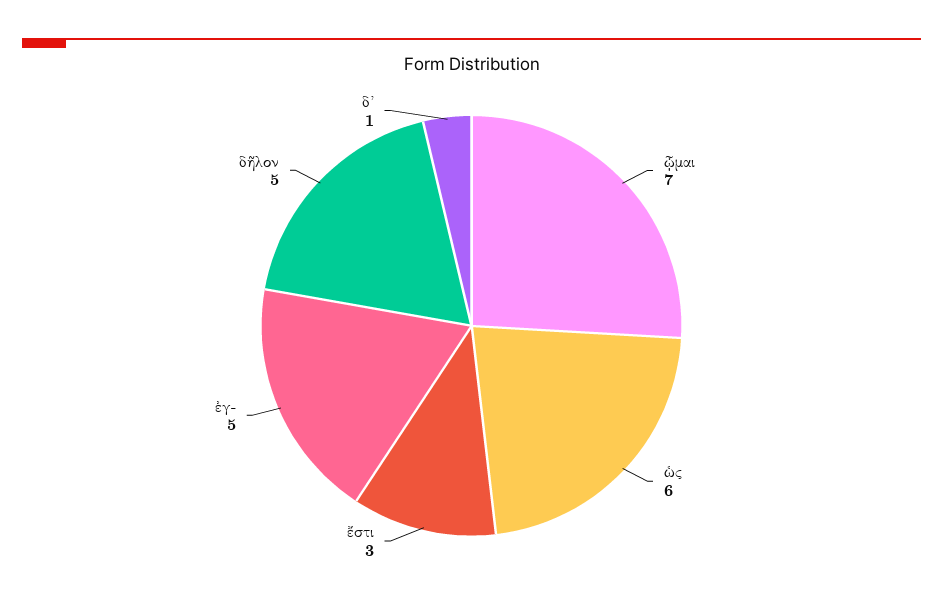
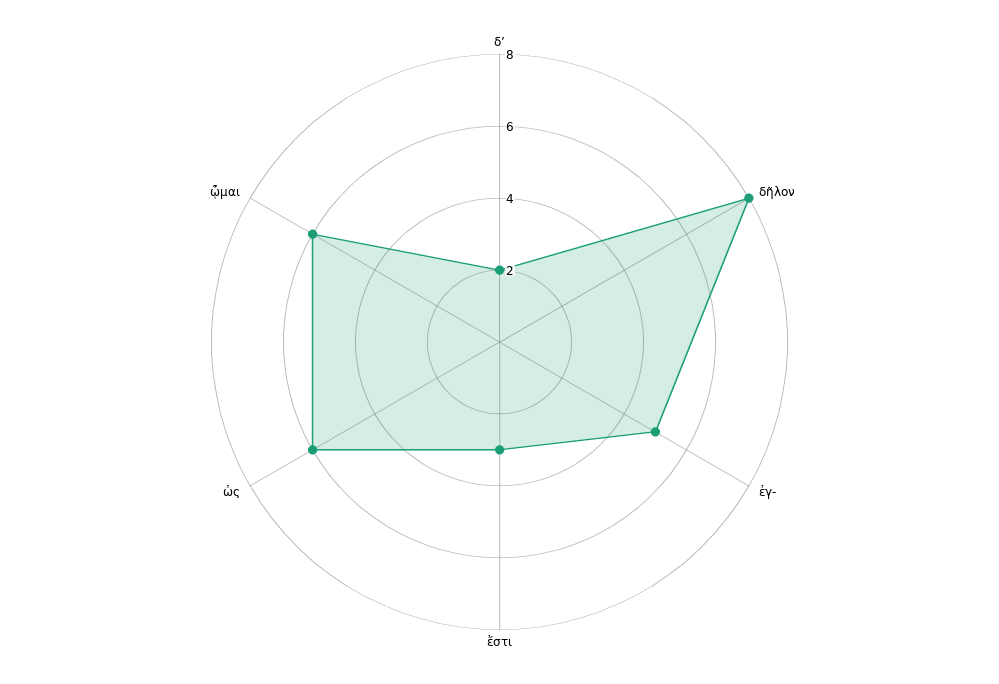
ᾦμαι: 7 -> 6
δῆλον: 5 -> 8
δʼ: 1 -> 2

